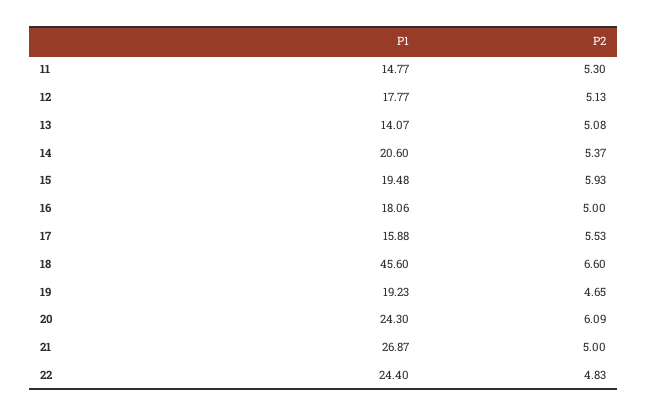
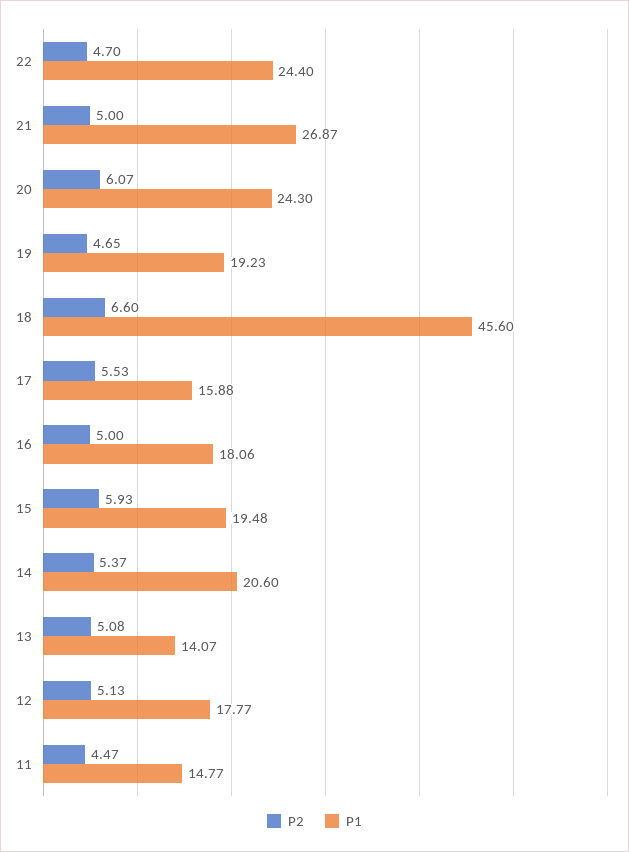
P2, 11: 5.3 -> 4.47
P2, 20: 6.09 -> 6.07
P2, 22: 4.83 -> 4.7

